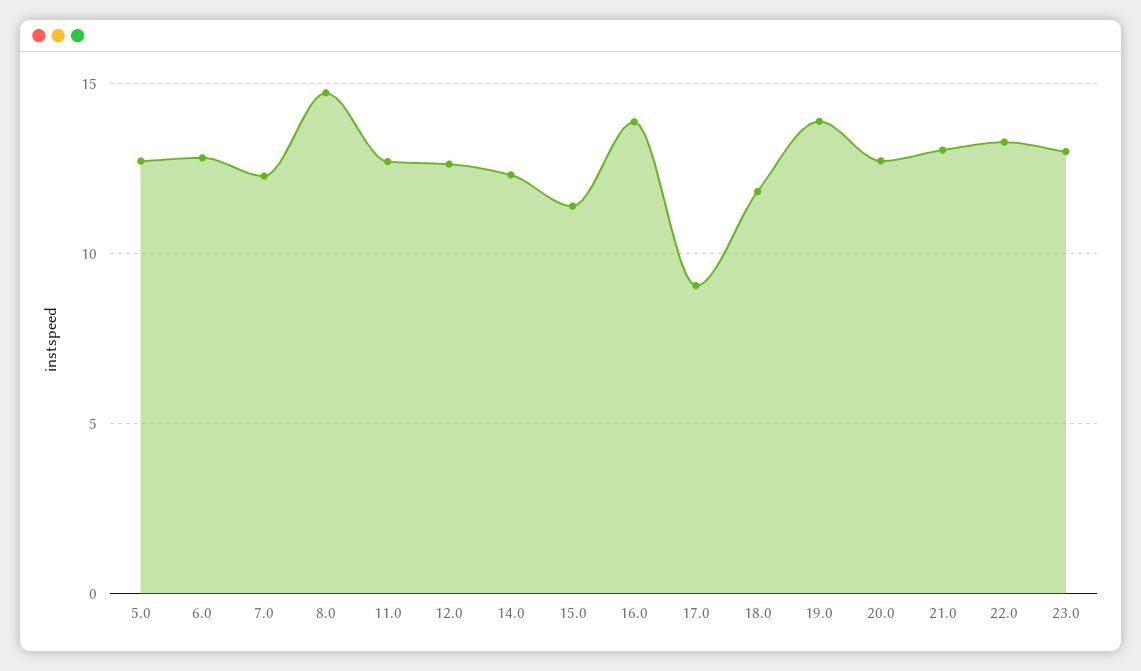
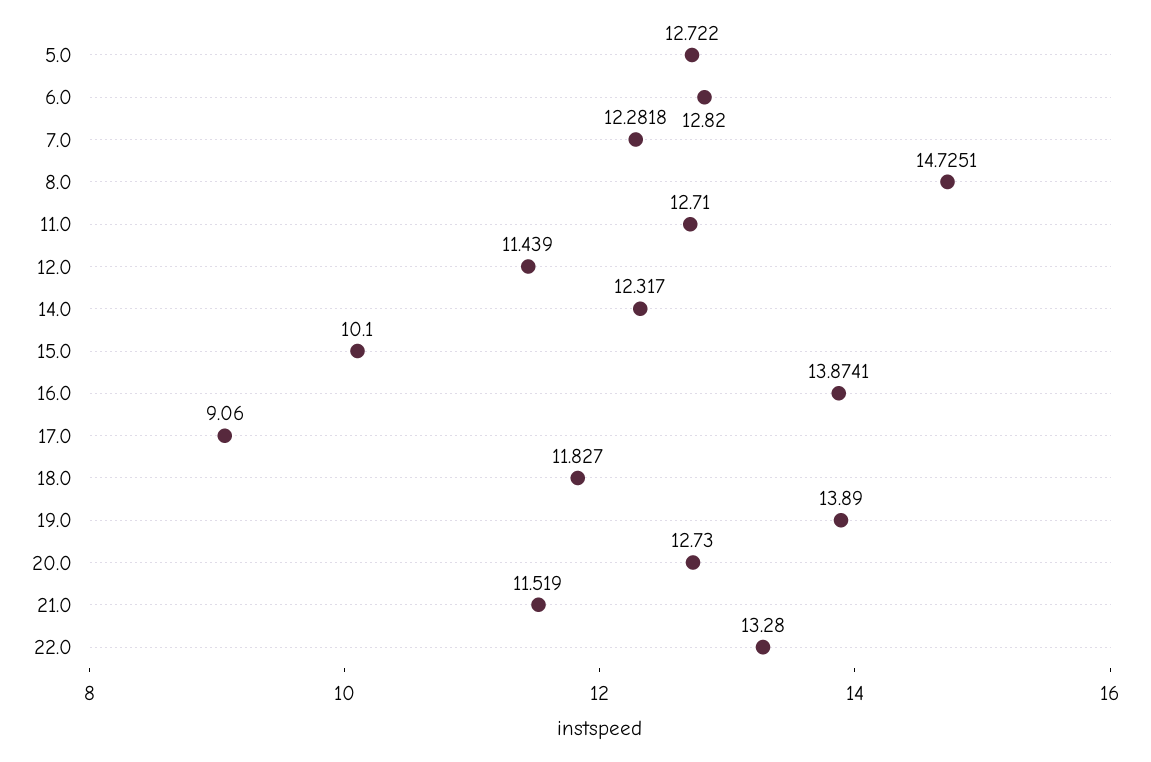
12.0: 12.5 -> 11.439
15.0: 11.5 -> 10.1
21.0: 13 -> 11.519
23.0: 13 -> none

